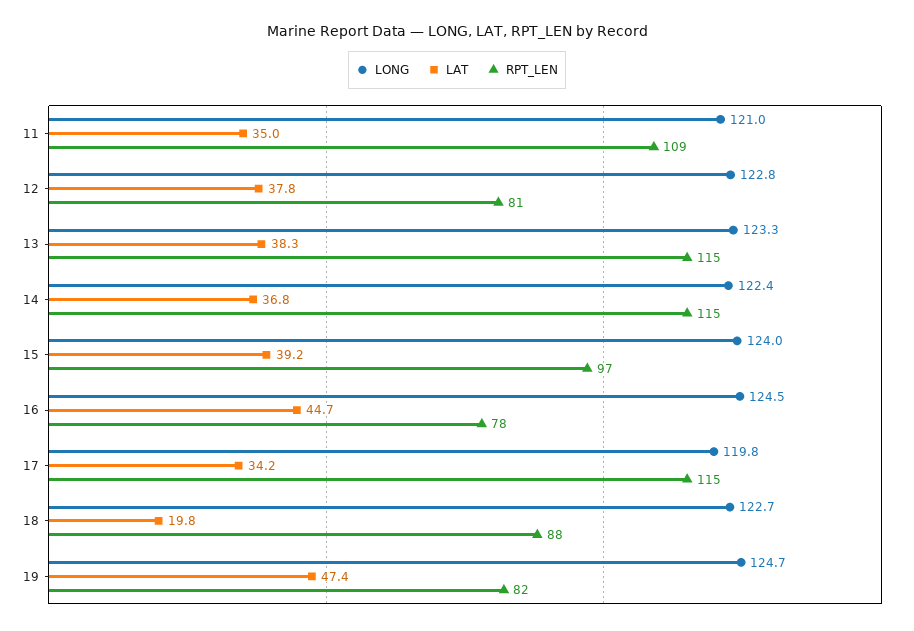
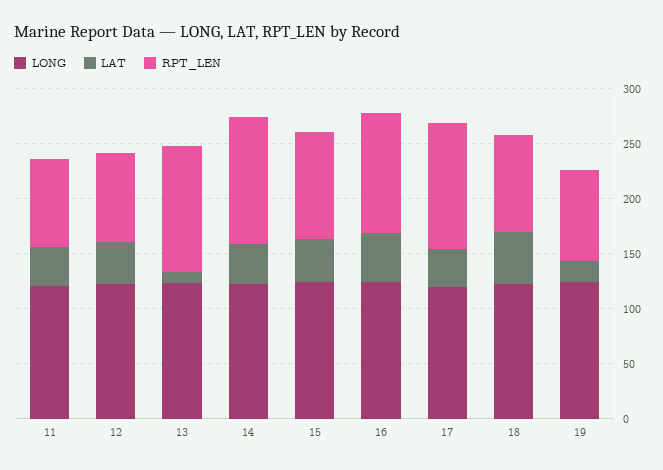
RPT_LEN, 11: 109 -> 80
LAT, 13: 38.3 -> 10
RPT_LEN, 16: 78 -> 110
LAT, 18: 19.8 -> 50
LAT, 19: 47.4 -> 20

